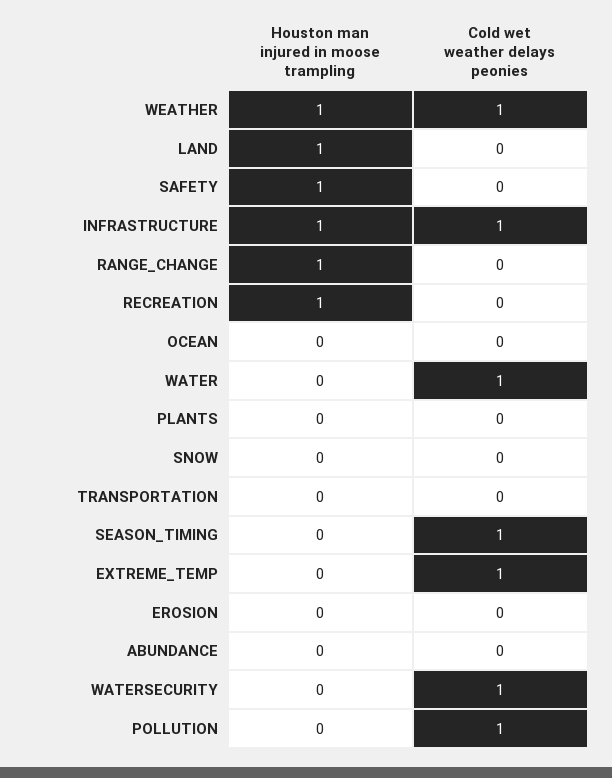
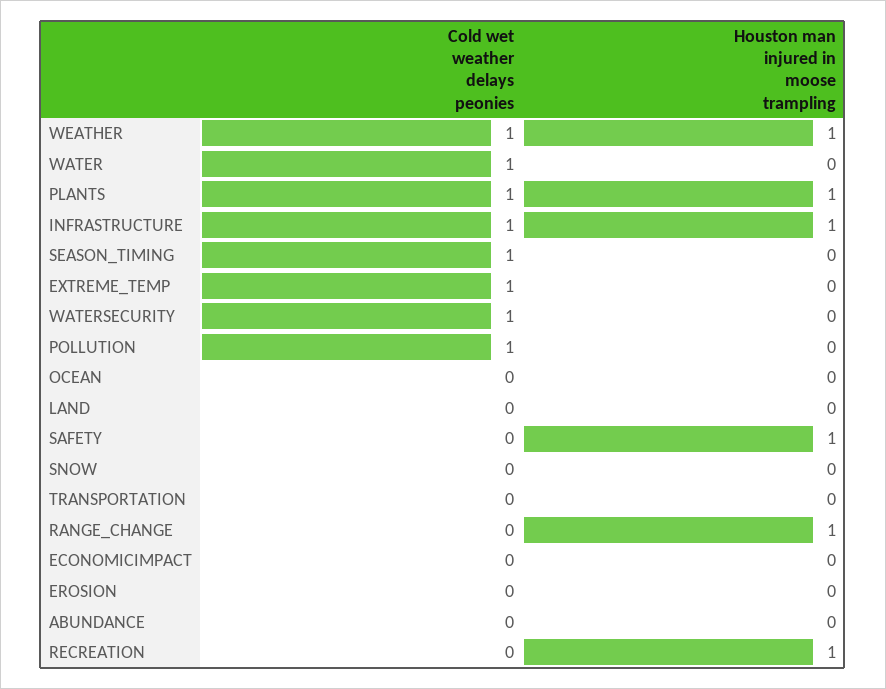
Houston man injured in moose trampling, LAND: 1 -> 0
Houston man injured in moose trampling, PLANTS: 0 -> 1
Cold wet weather delays peonies, PLANTS: 0 -> 1
Cold wet weather delays peonies, ECONOMICIMPACT: none -> 0
Houston man injured in moose trampling, ECONOMICIMPACT: none -> 0

